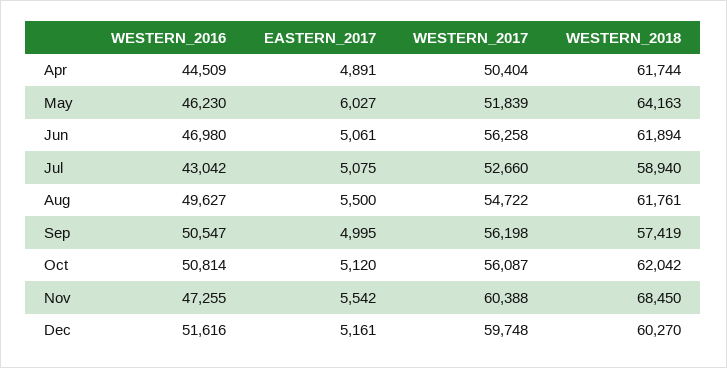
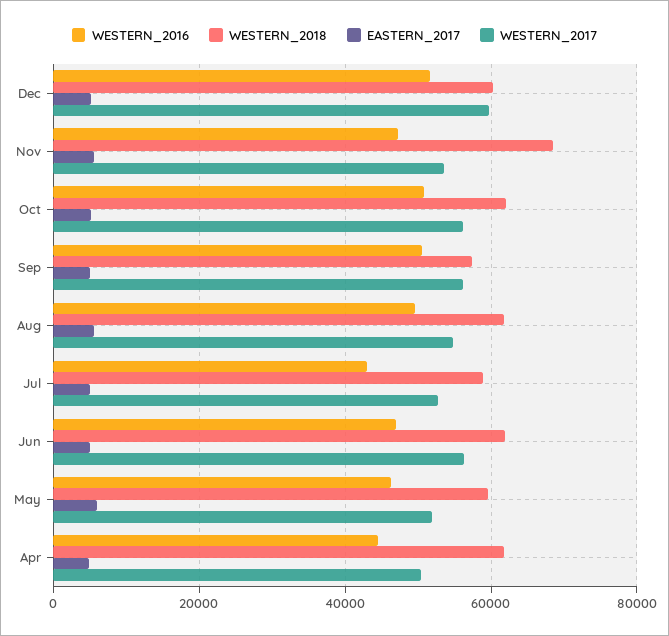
WESTERN_2018, May: 64163 -> 60000
WESTERN_2017, Nov: 60388 -> 54000

